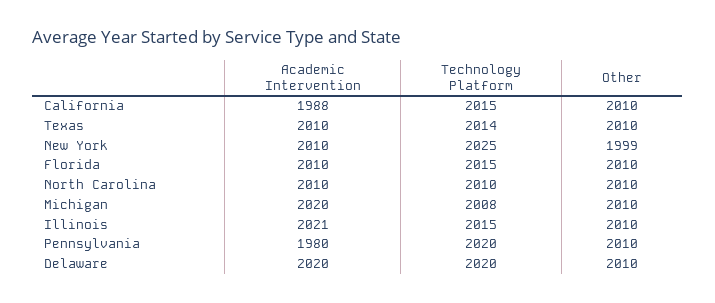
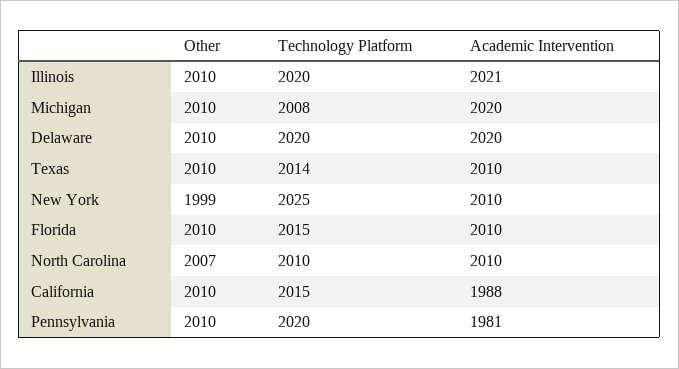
Other, North Carolina: 2010 -> 2007
Technology Platform, Illinois: 2015 -> 2020
Academic Intervention, Pennsylvania: 1980 -> 1981

